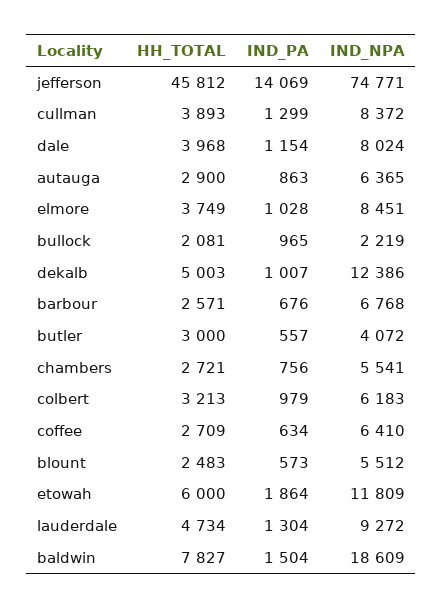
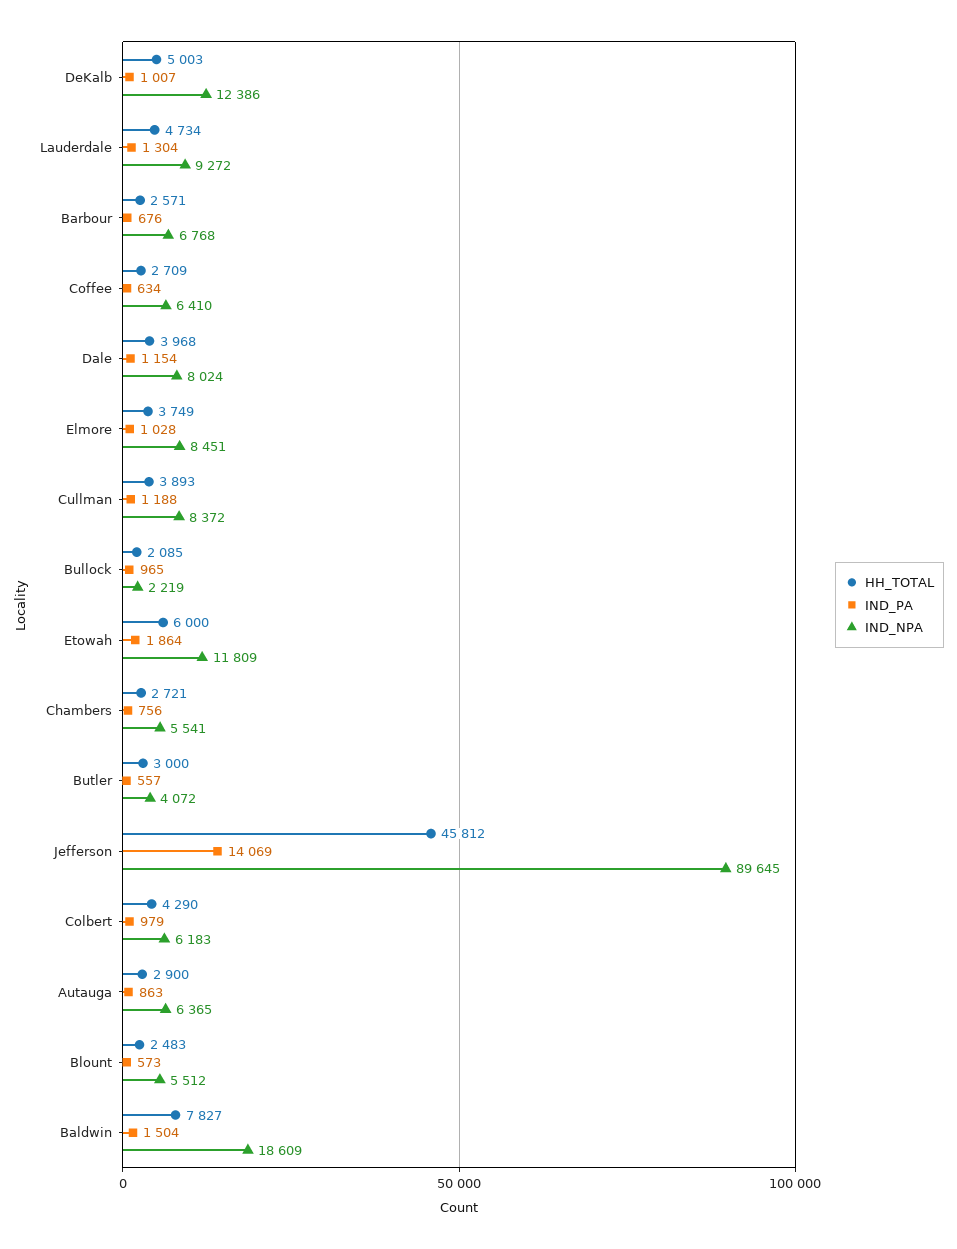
IND_NPA, jefferson: 74771 -> 89645
IND_PA, cullman: 1299 -> 1188
HH_TOTAL, bullock: 2081 -> 2085
HH_TOTAL, colbert: 3213 -> 4290

